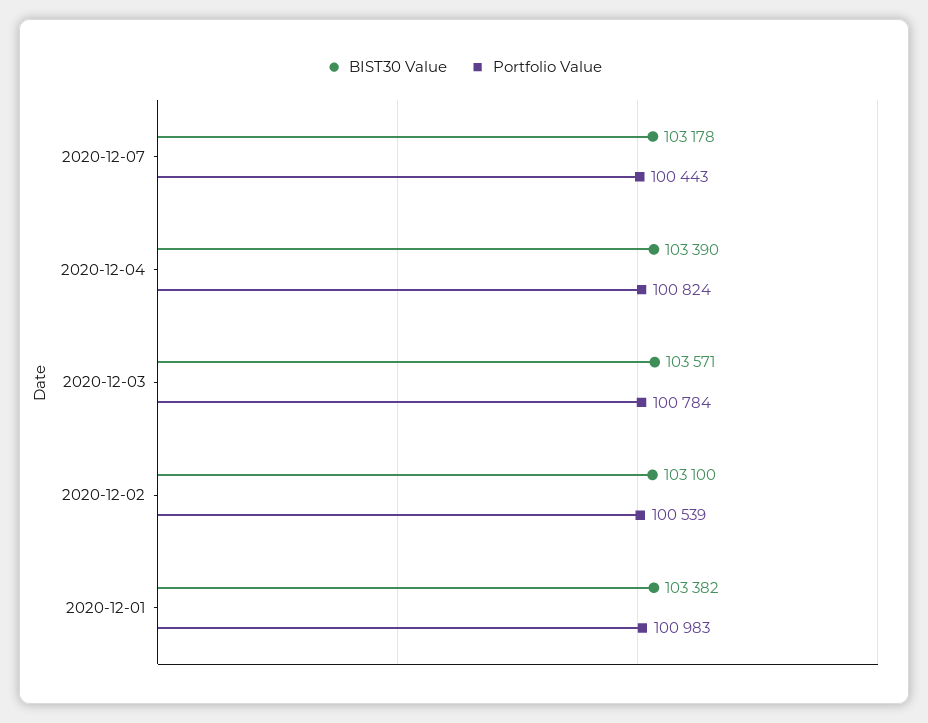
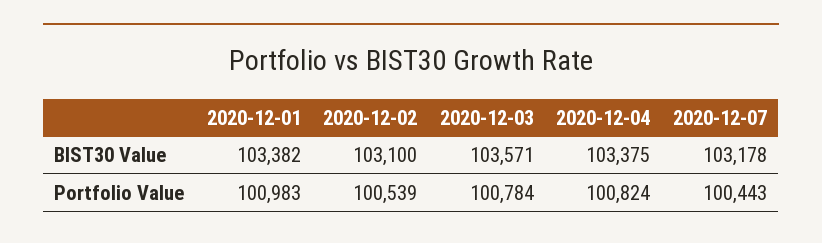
BIST30 Value, 2020-12-04: 103390 -> 103375

